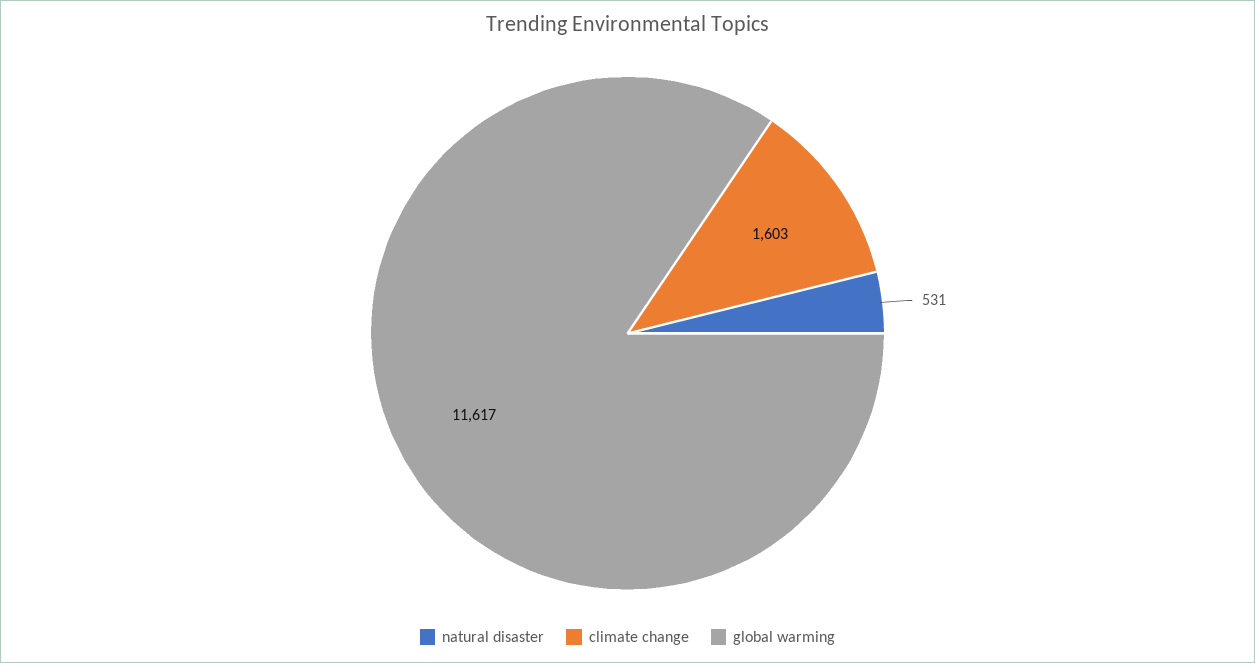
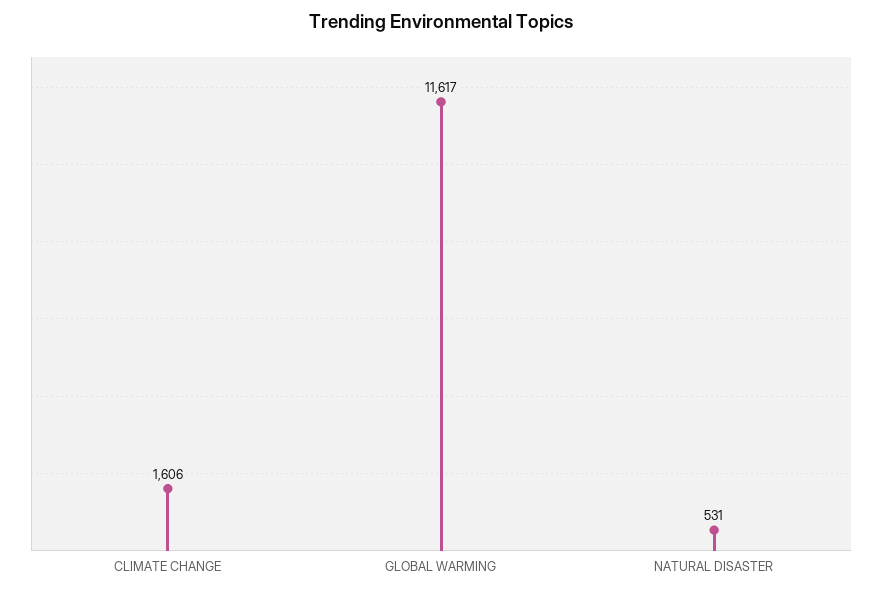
climate change: 1603 -> 1606

